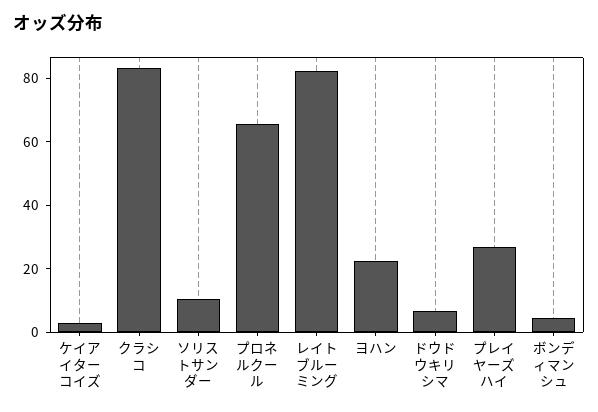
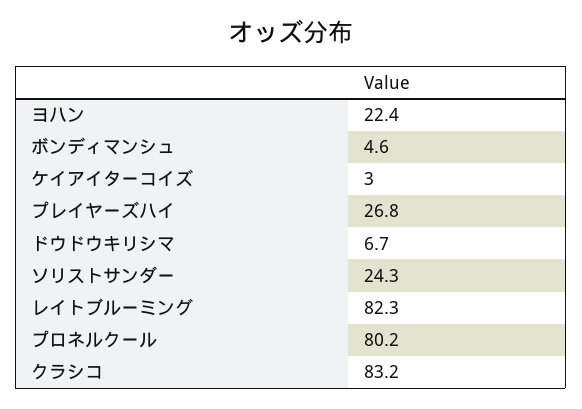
ソリストサンダー: 10 -> 24.3
プロネルクール: 65 -> 80.2

